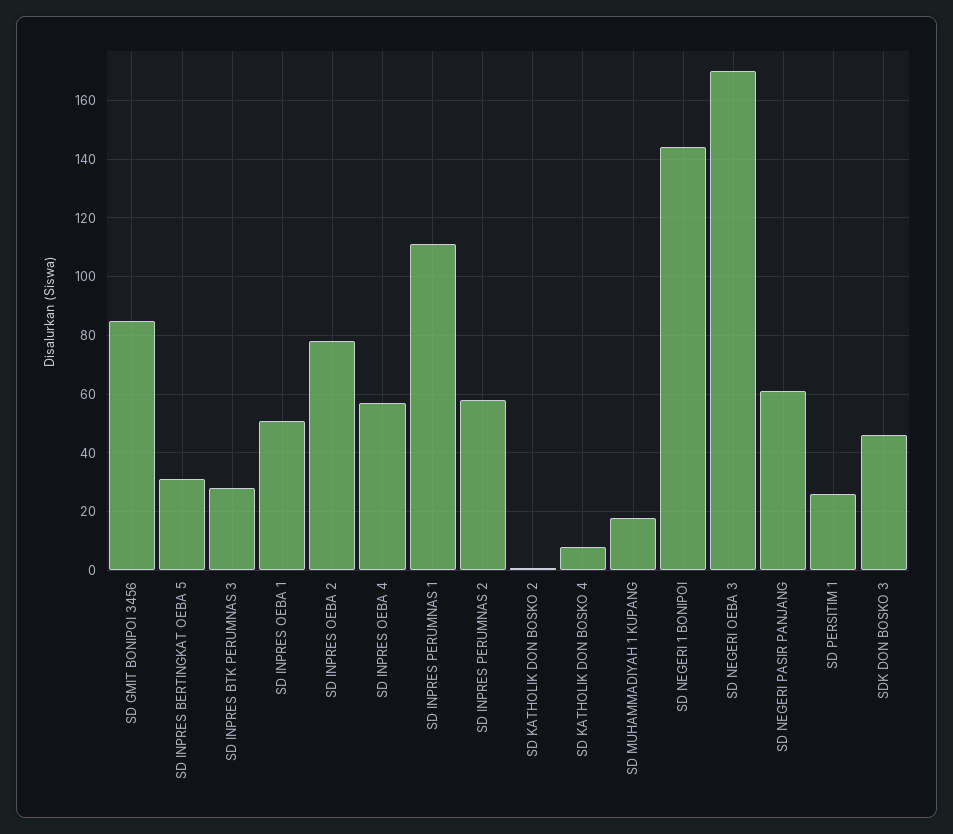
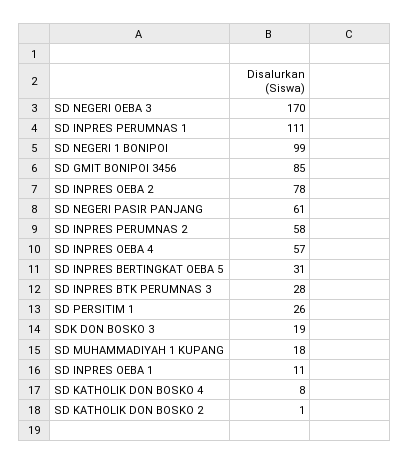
SD INPRES OEBA 1: 50 -> 11
SD NEGERI 1 BONIPOI: 145 -> 99
SDK DON BOSKO 3: 45 -> 19

